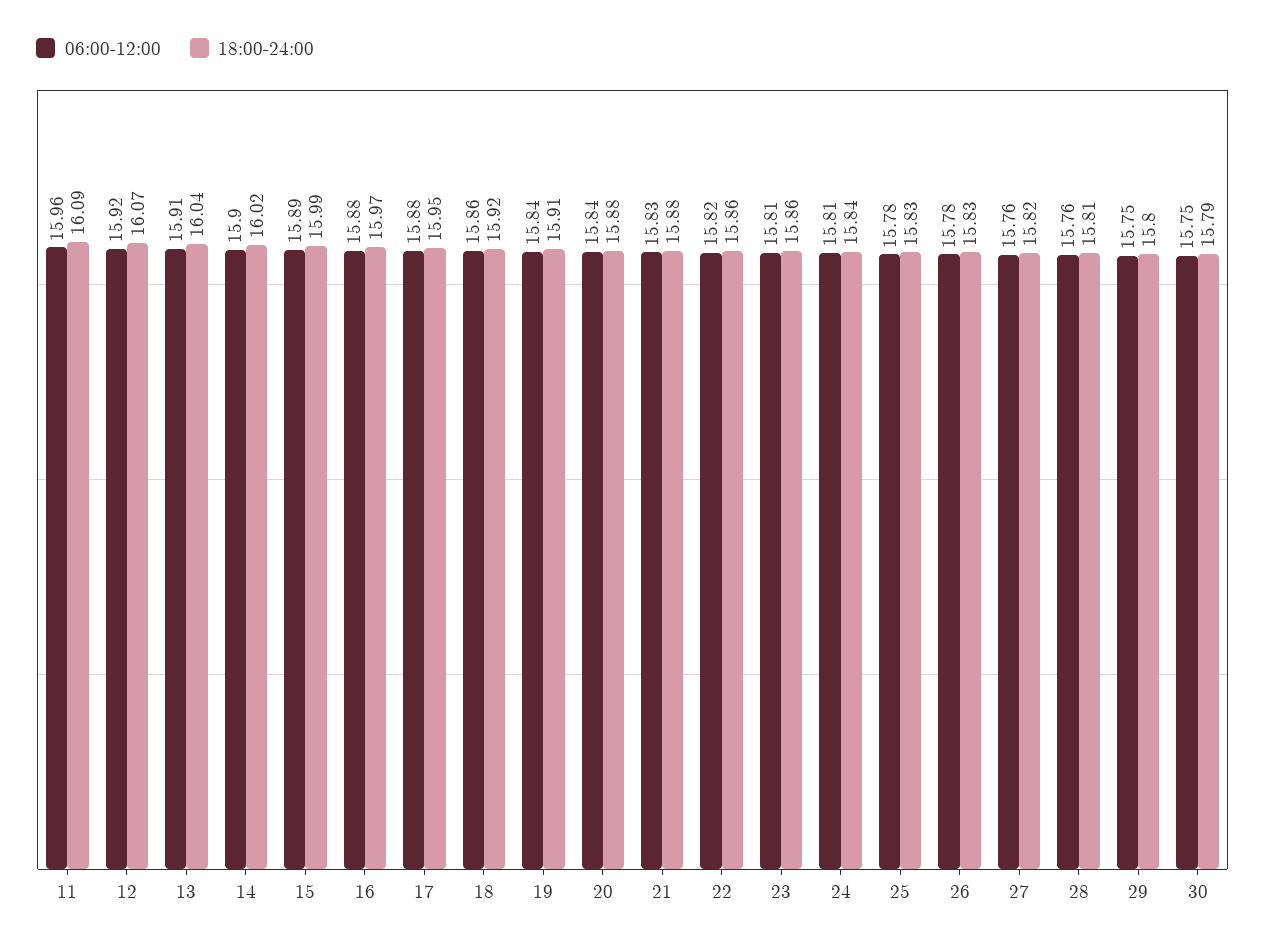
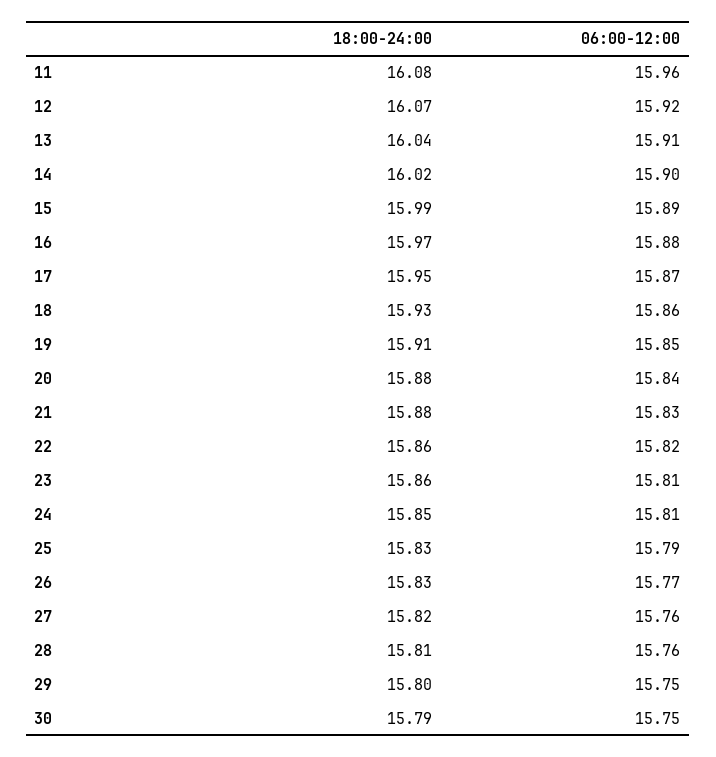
18:00-24:00, 11: 16.09 -> 16.08
06:00-12:00, 17: 15.88 -> 15.87
18:00-24:00, 18: 15.92 -> 15.93
06:00-12:00, 19: 15.84 -> 15.85
18:00-24:00, 24: 15.84 -> 15.85
06:00-12:00, 25: 15.78 -> 15.79
06:00-12:00, 26: 15.78 -> 15.77

